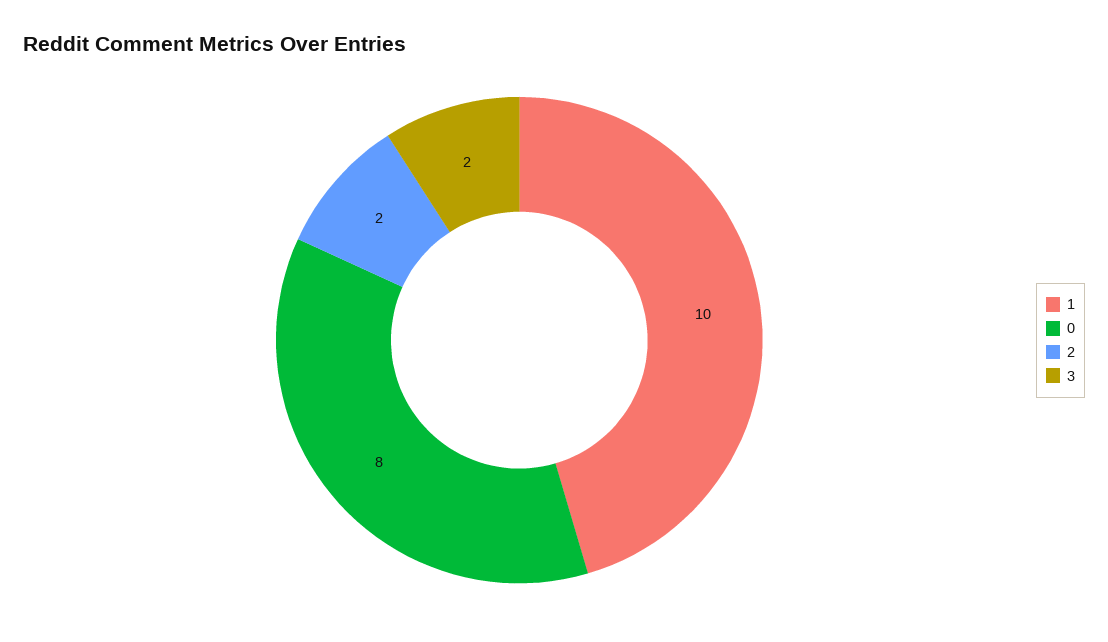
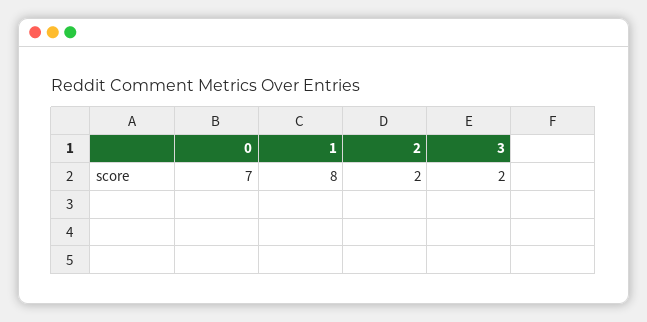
1: 10 -> 8
0: 8 -> 7

